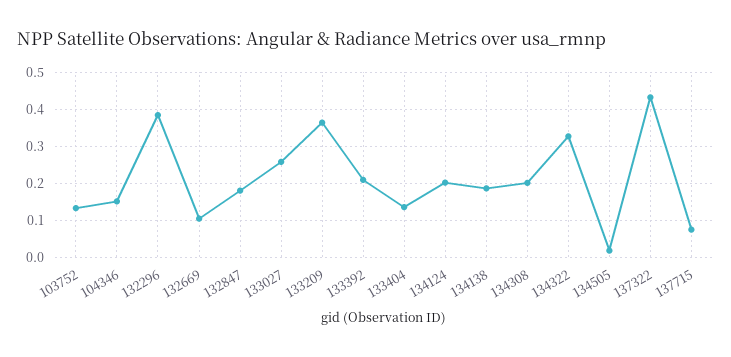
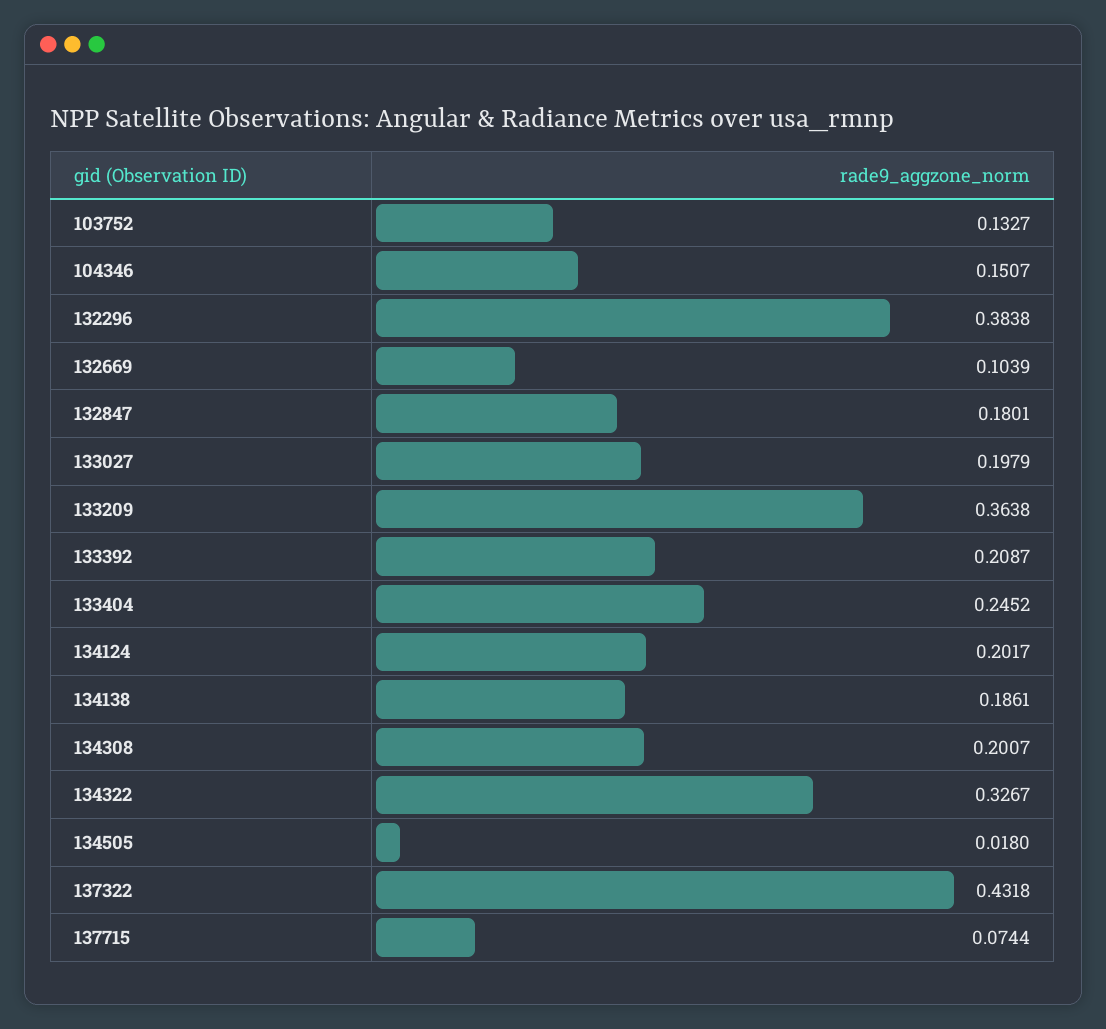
133027: 0.26 -> 0.1979
133404: 0.14 -> 0.2452

